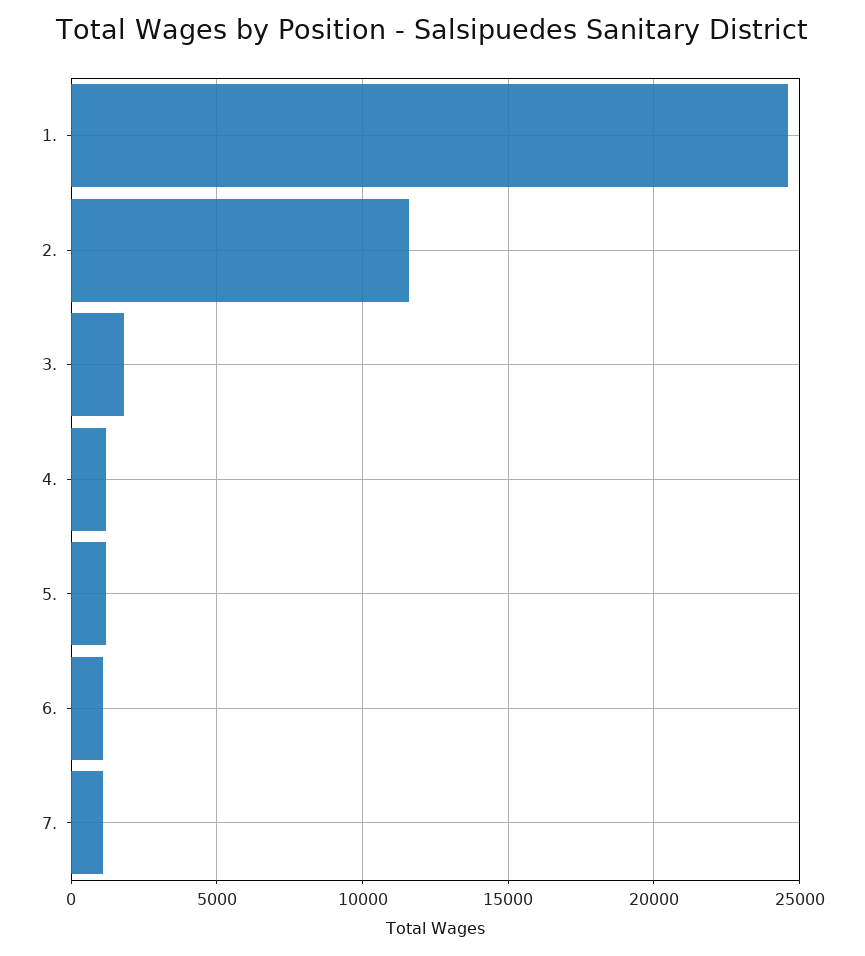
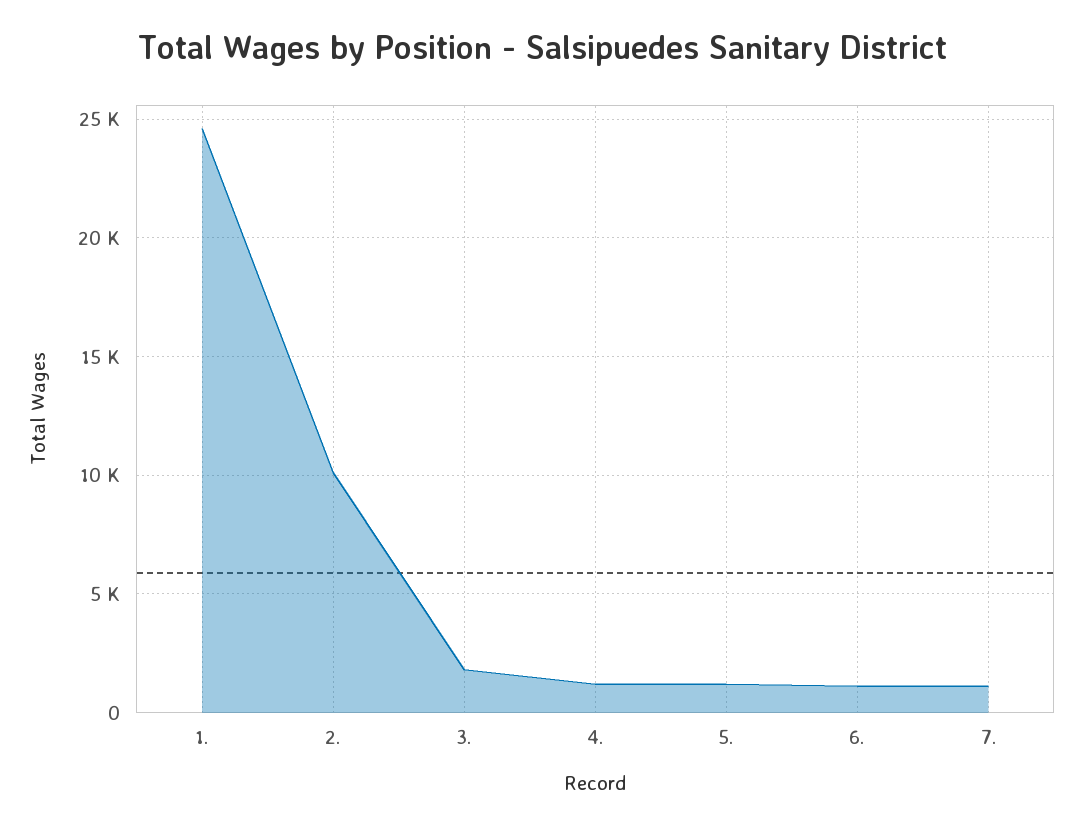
2.: 11500 -> 10000

